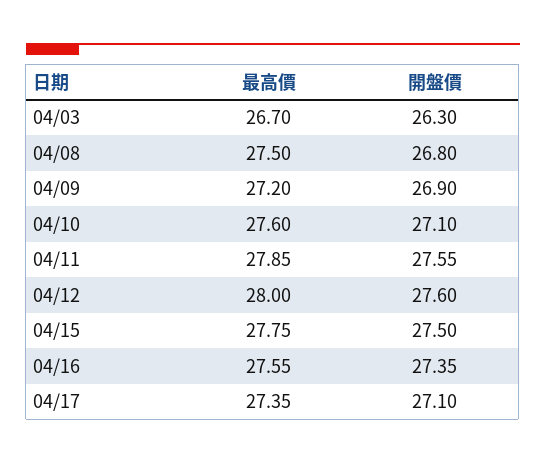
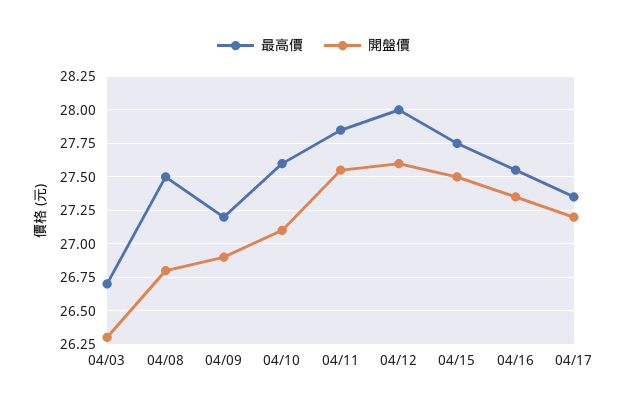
開盤價, 04/17: 27.1 -> 27.2

